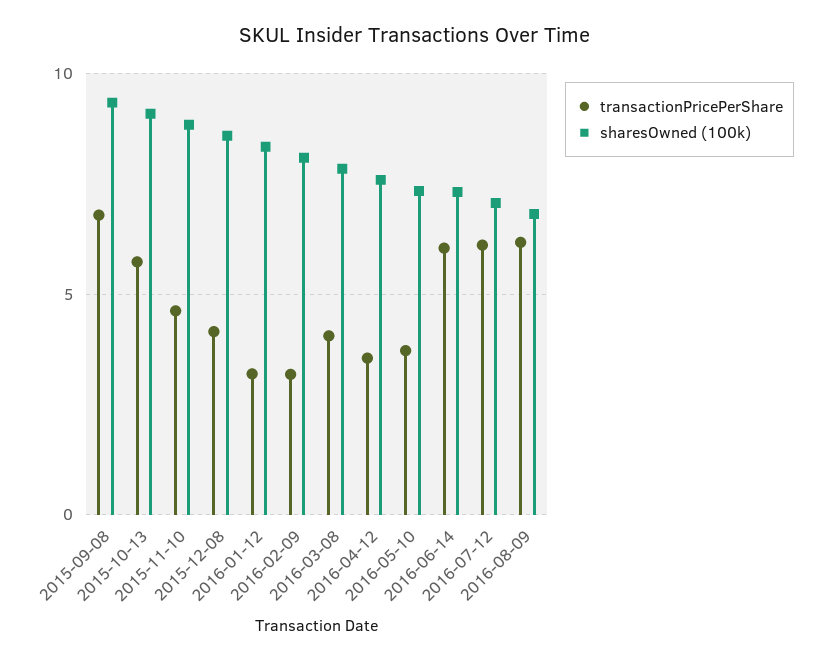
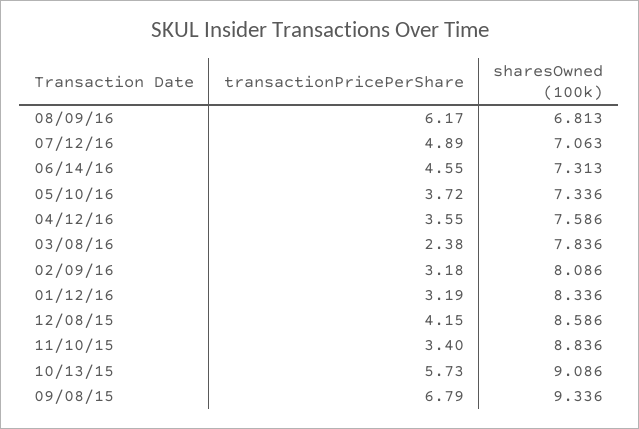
transactionPricePerShare, 2015-11-10: 4.5 -> 3.4
transactionPricePerShare, 2016-03-08: 4 -> 2.38
transactionPricePerShare, 2016-06-14: 6 -> 4.55
transactionPricePerShare, 2016-07-12: 6 -> 4.89

